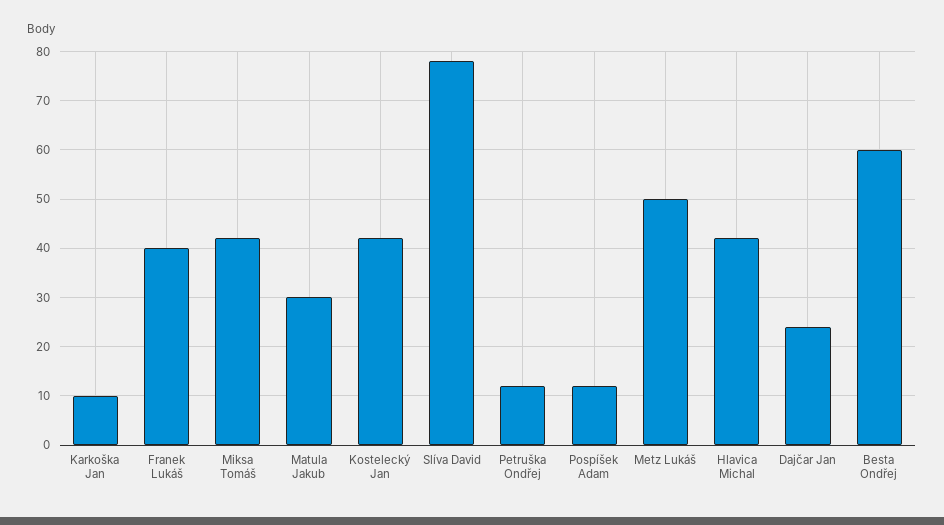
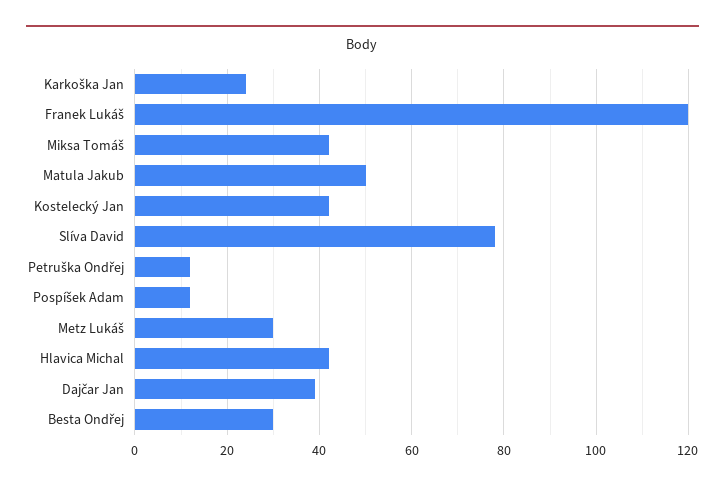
Karkoška Jan: 10 -> 25
Franek Lukáš: 40 -> 120
Matula Jakub: 30 -> 50
Metz Lukáš: 50 -> 30
Dajčar Jan: 25 -> 40
Besta Ondřej: 60 -> 30

